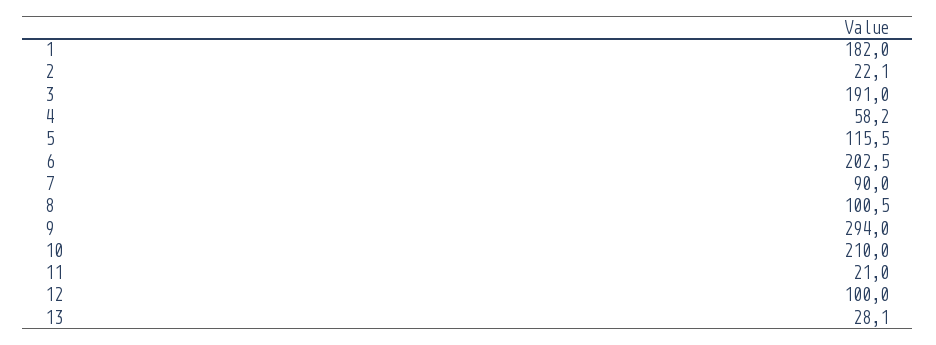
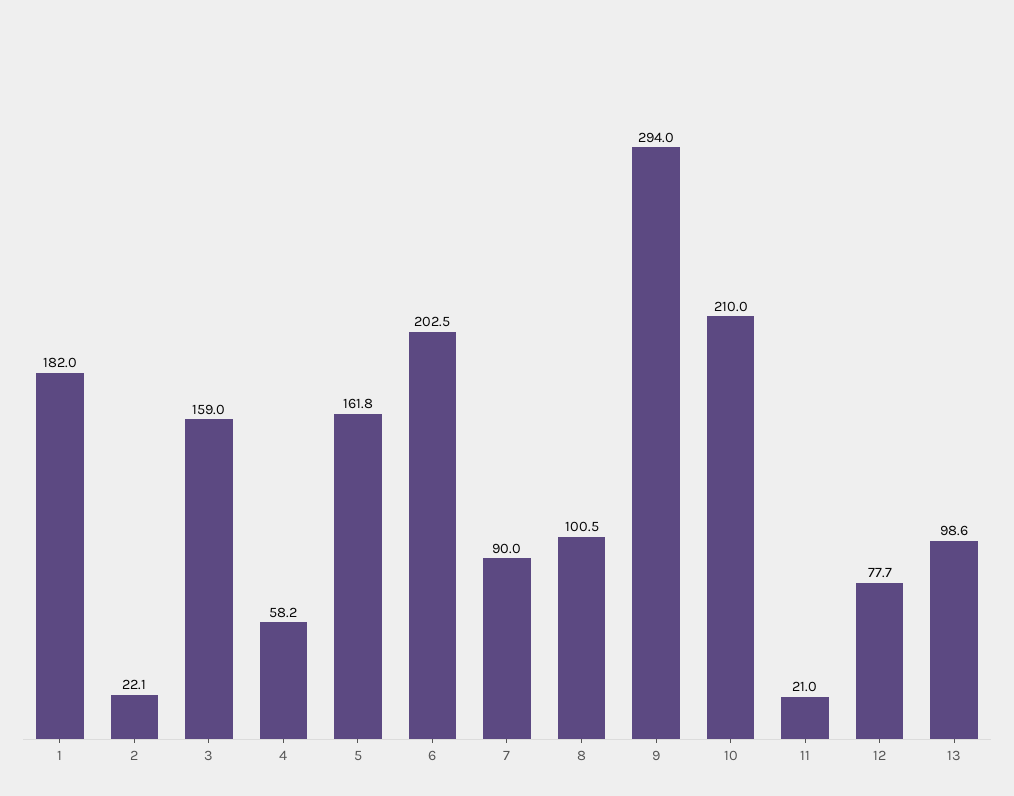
3: 191 -> 159
5: 115.5 -> 161.8
12: 100 -> 77.7
13: 28.1 -> 98.6

